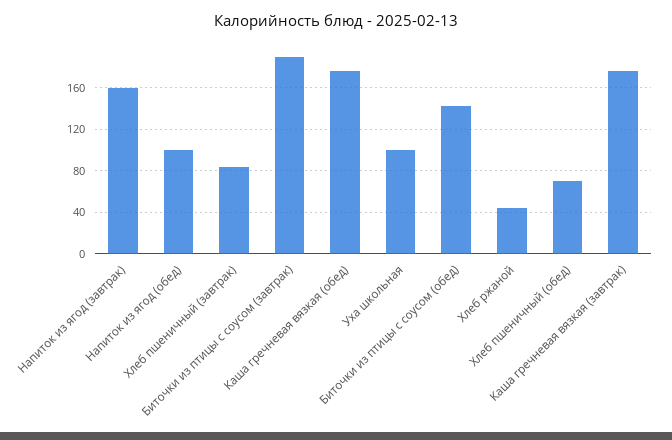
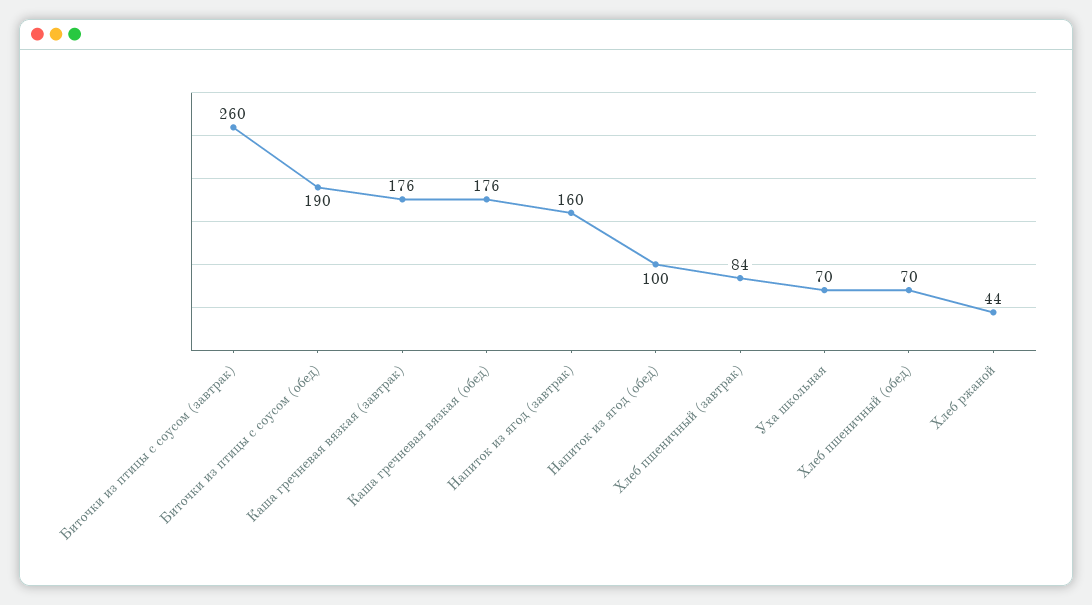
Биточки из птицы с соусом (завтрак): 190 -> 260
Уха школьная: 100 -> 70
Биточки из птицы с соусом (обед): 140 -> 190

